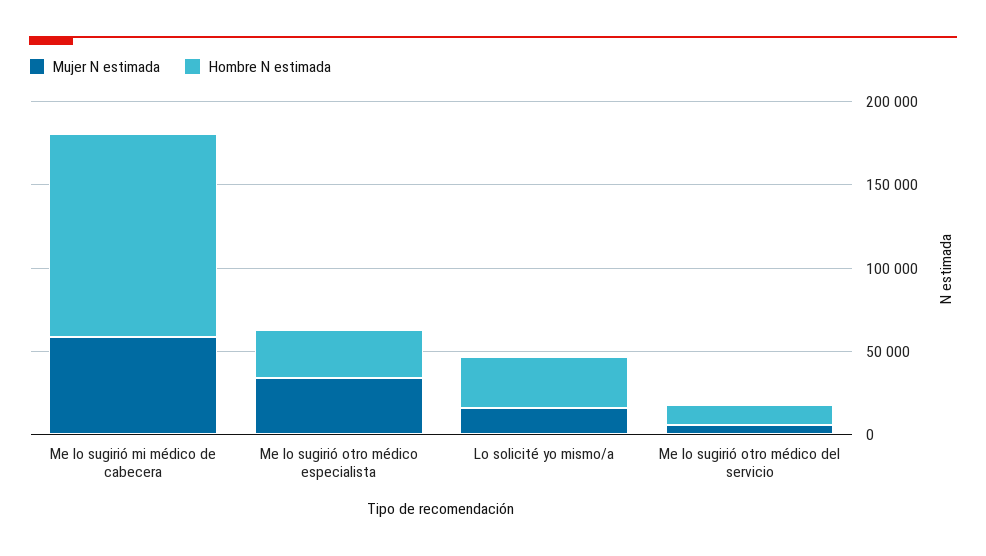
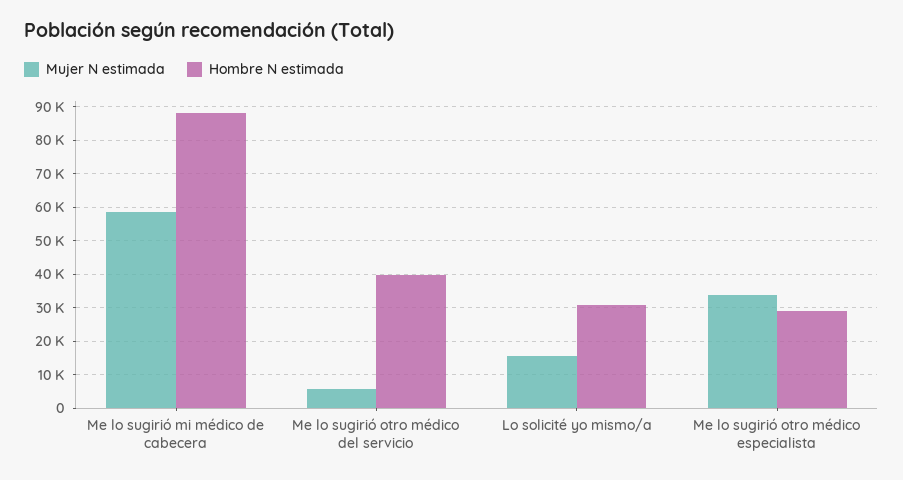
Hombre N estimada, Me lo sugirió mi médico de cabecera: 120000 -> 88000
Hombre N estimada, Me lo sugirió otro médico del servicio: 10000 -> 40000

